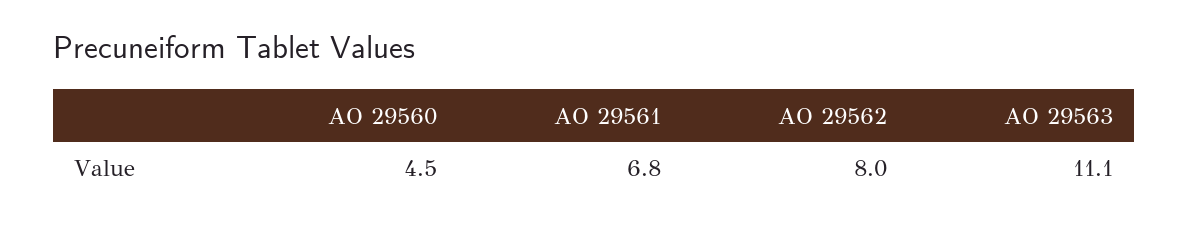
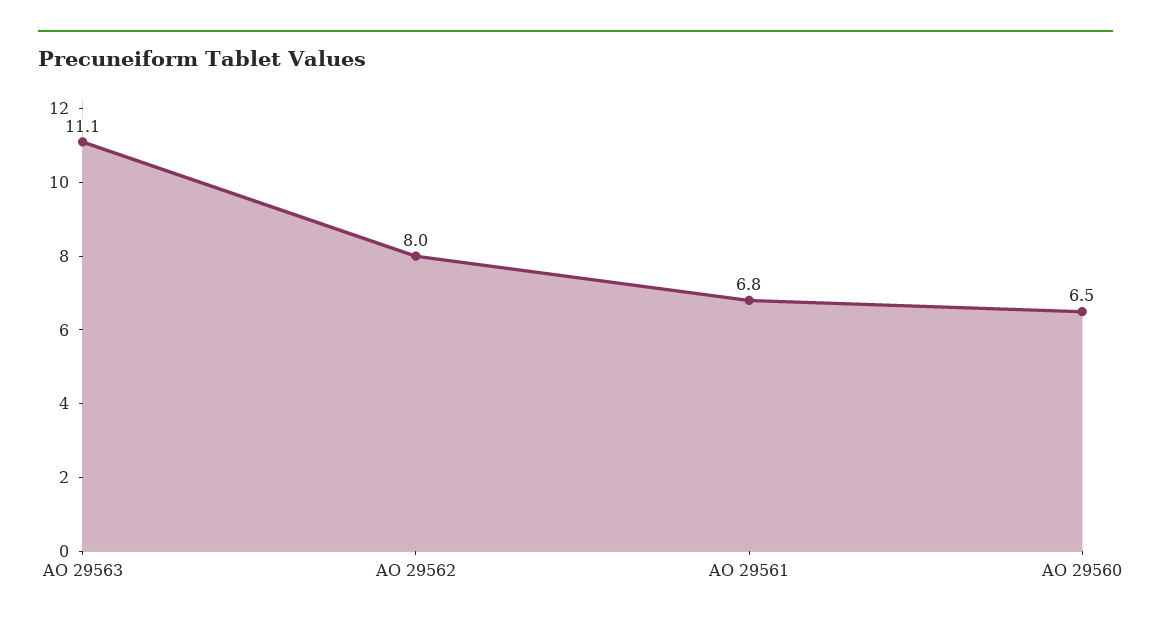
AO 29560: 4.5 -> 6.5

